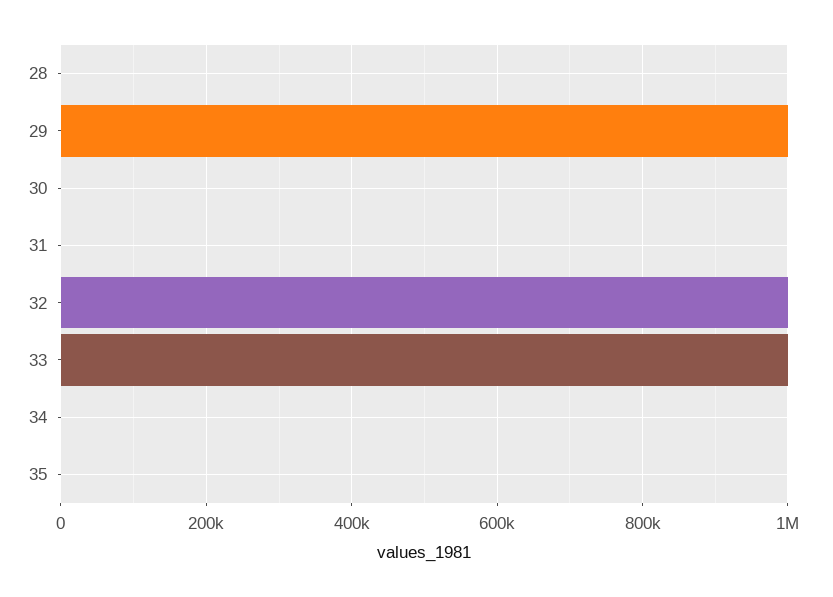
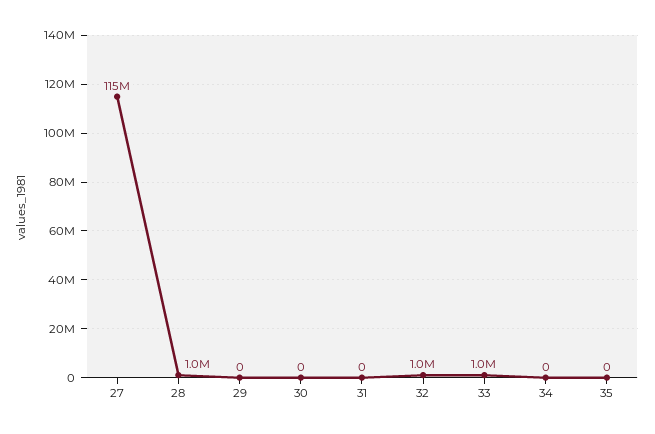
28: 0 -> 1000000
29: 1000000 -> 0
27: none -> 115000000

